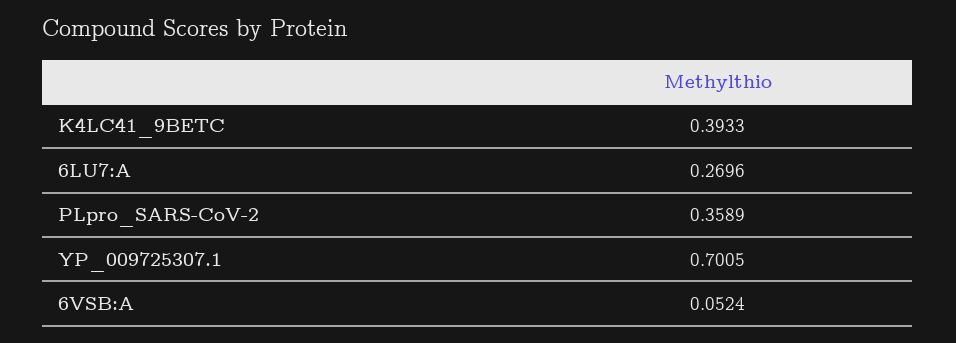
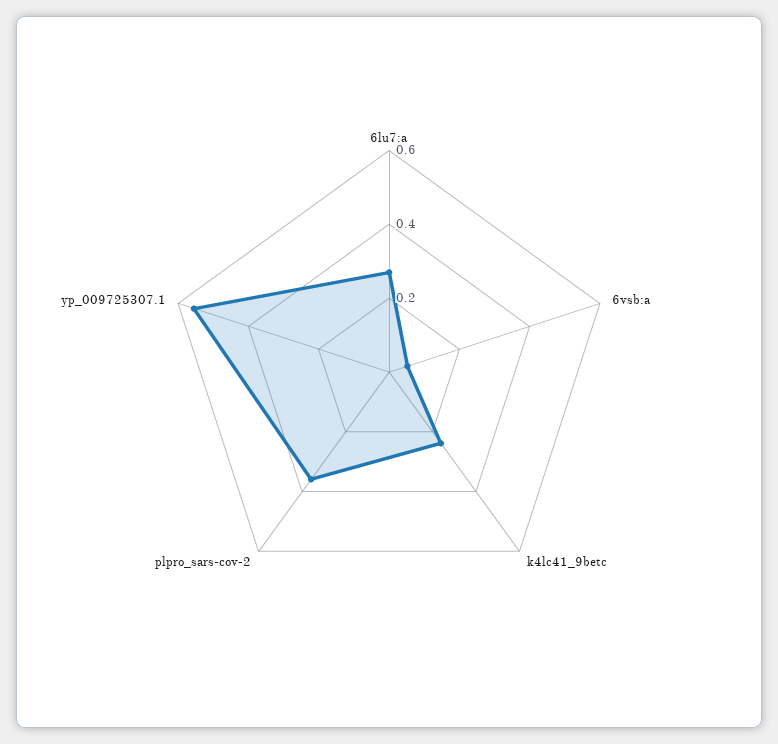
K4LC41_9BETC: 0.3933 -> 0.25
YP_009725307.1: 0.7005 -> 0.55

